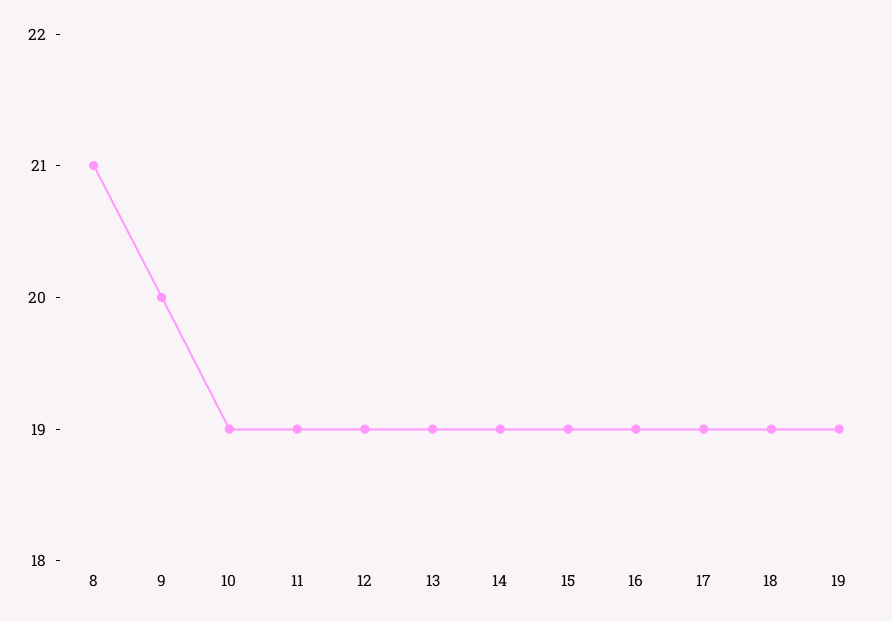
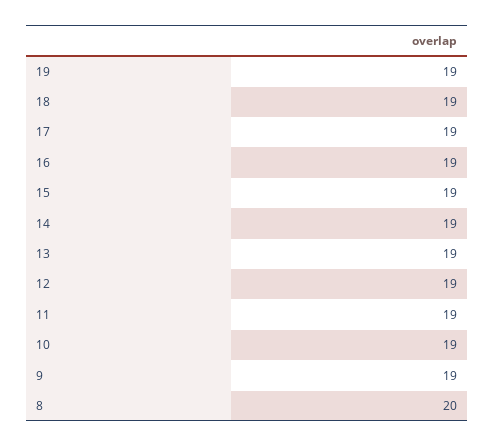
8: 21 -> 20
9: 20 -> 19

